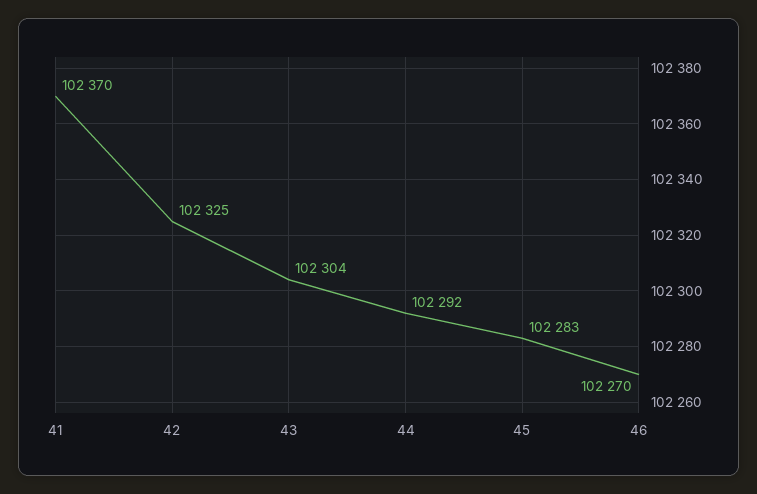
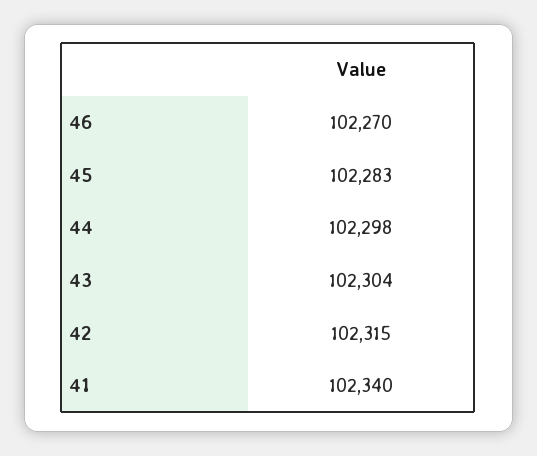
41: 102370 -> 102340
42: 102325 -> 102315
44: 102292 -> 102298

